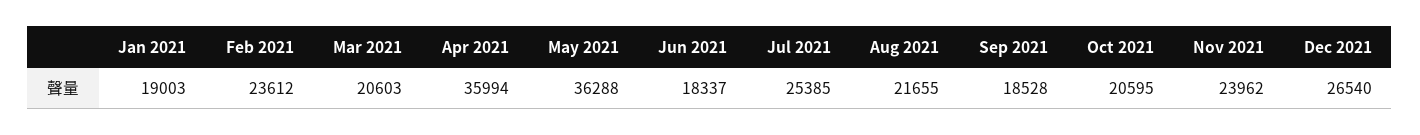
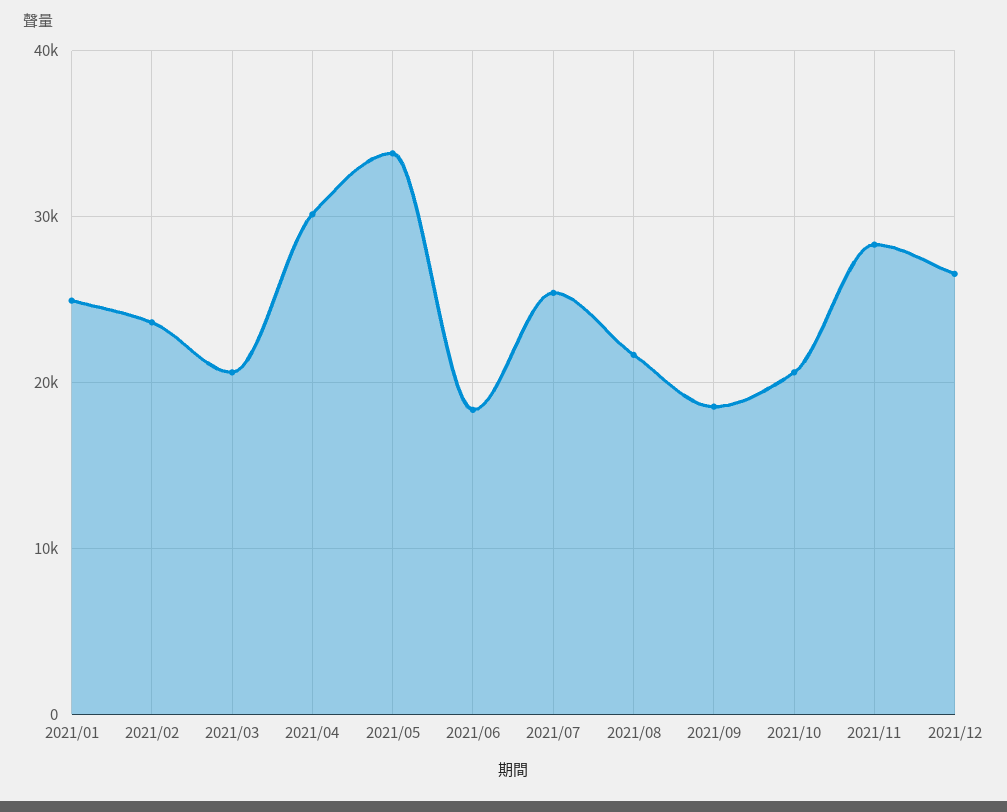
Jan 2021: 19003 -> 25000
Apr 2021: 35994 -> 30000
May 2021: 36288 -> 34000
Nov 2021: 23962 -> 28000

